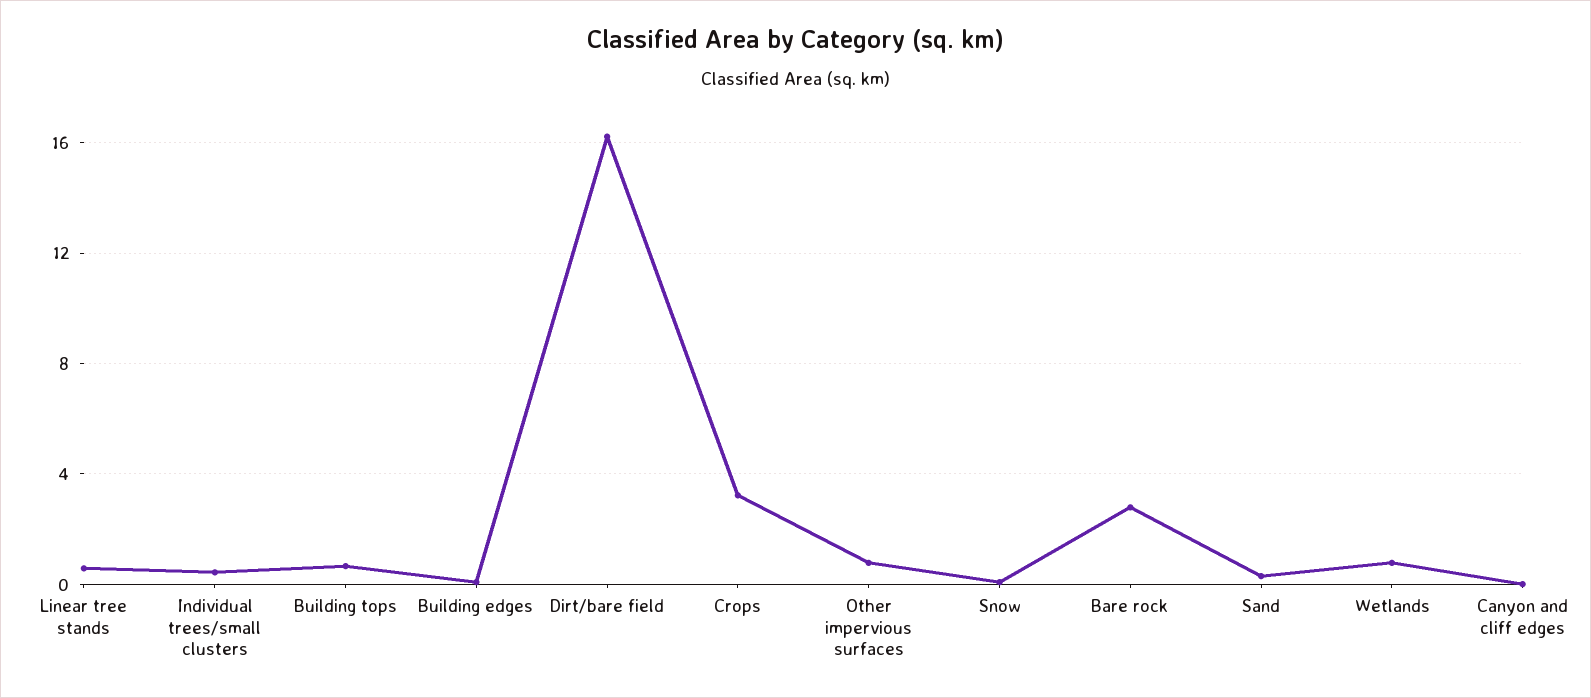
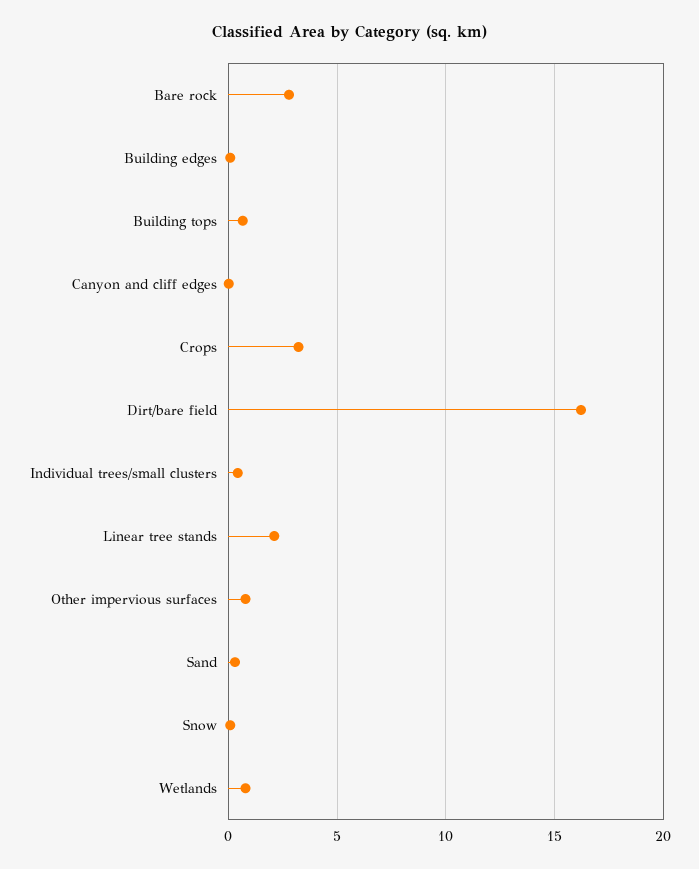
Linear tree stands: 0.5 -> 2

